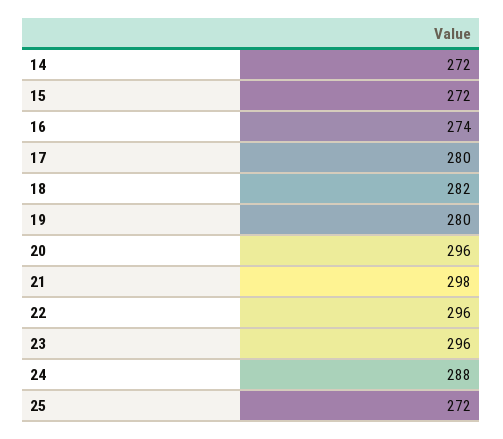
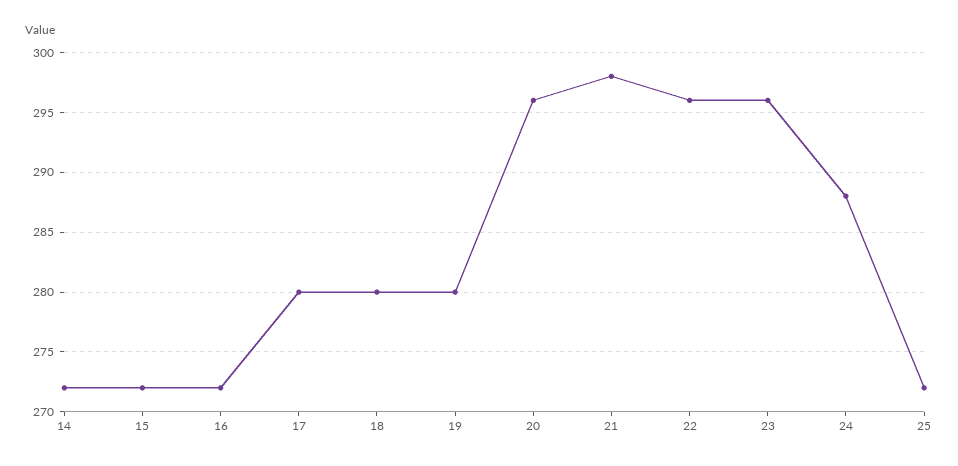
16: 274 -> 272
18: 282 -> 280

